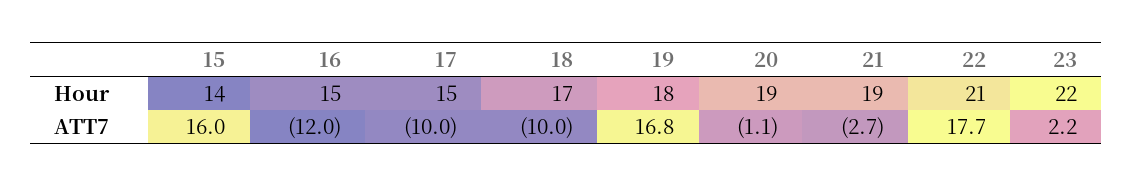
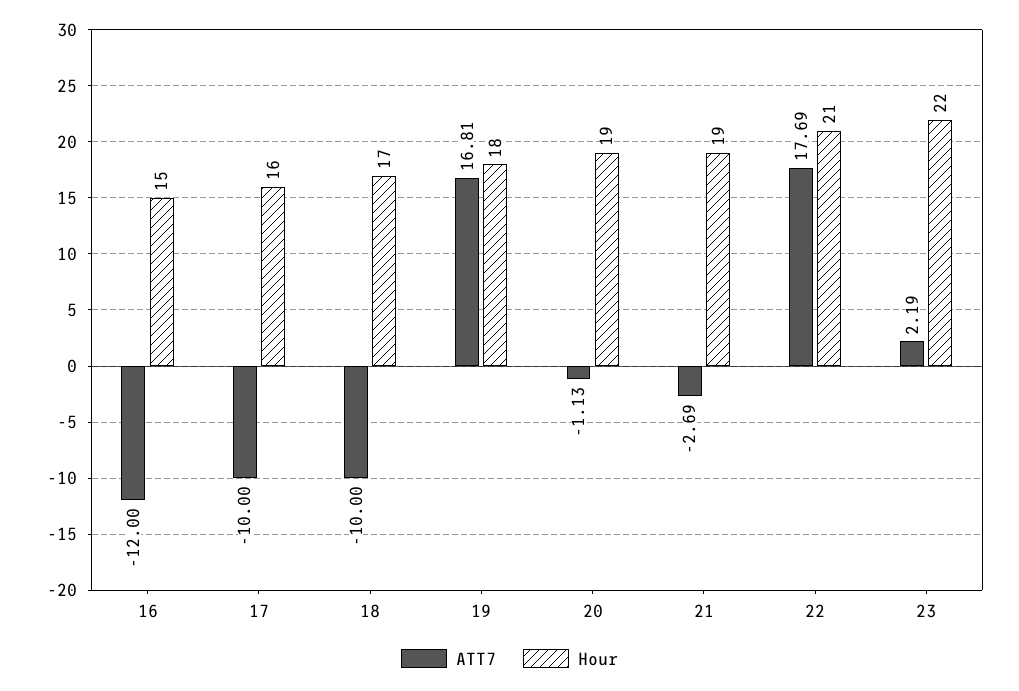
Hour, 15: 14 -> none
Hour, 17: 15 -> 16
ATT7, 15: 16 -> none

